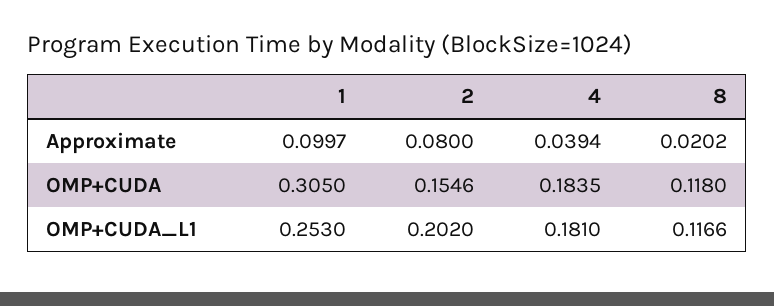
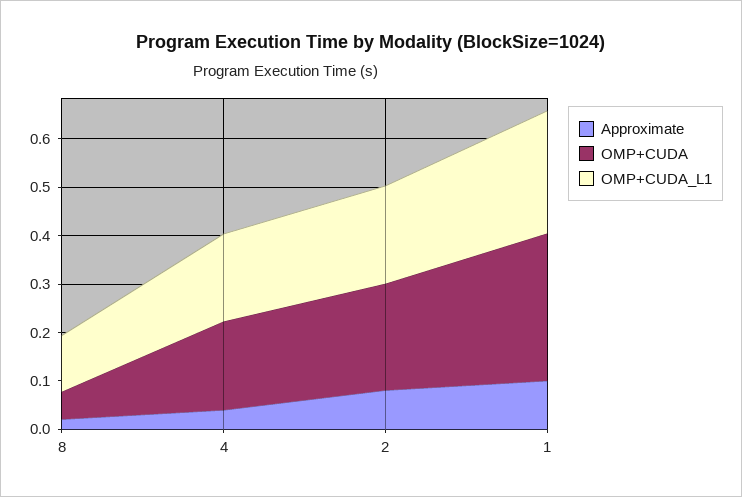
OMP+CUDA, 2: 0.1546 -> 0.22
OMP+CUDA, 8: 0.118 -> 0.06

